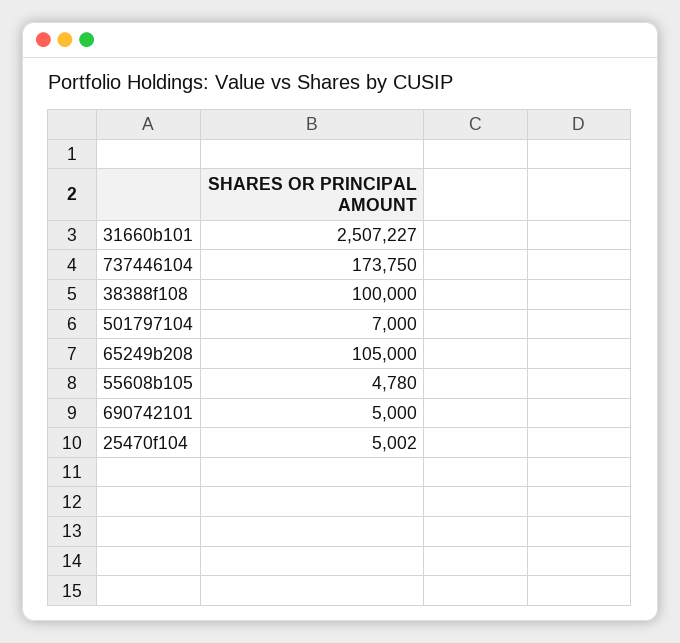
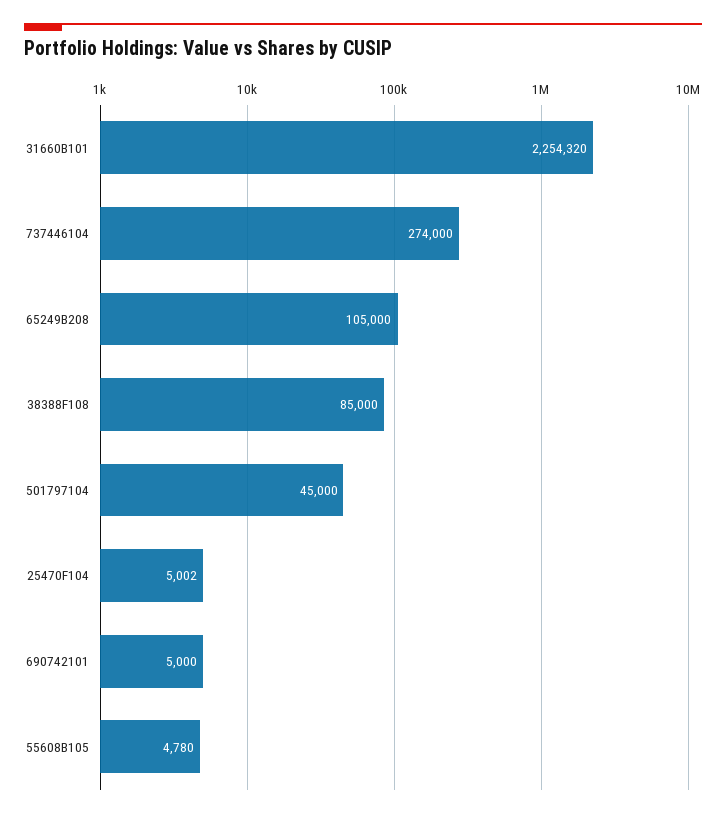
31660b101: 2507227 -> 2254320
737446104: 173750 -> 274000
38388f108: 100000 -> 85000
501797104: 7000 -> 45000

